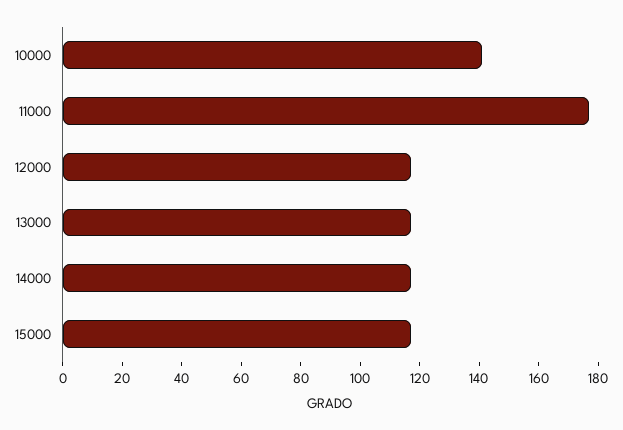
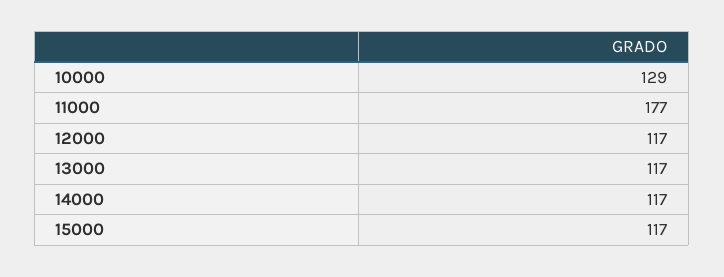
10000: 140 -> 129

